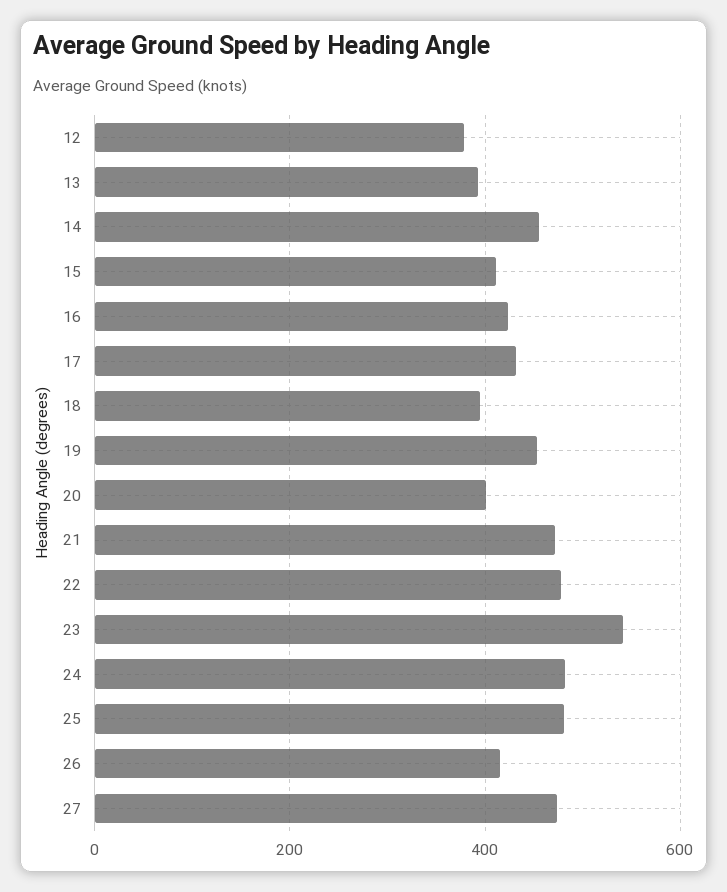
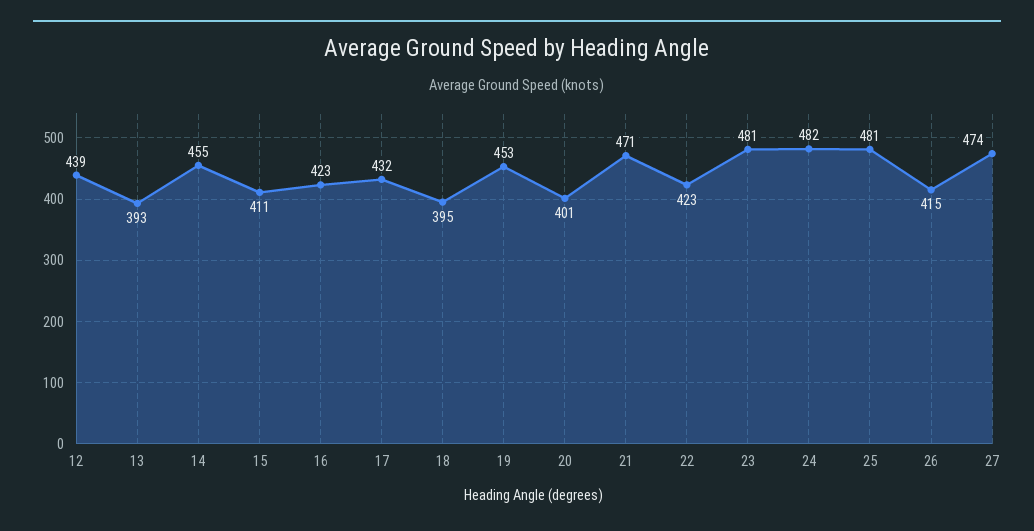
12: 380 -> 439
22: 480 -> 423
23: 540 -> 481

